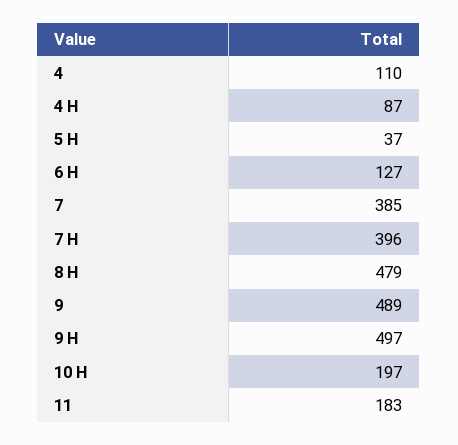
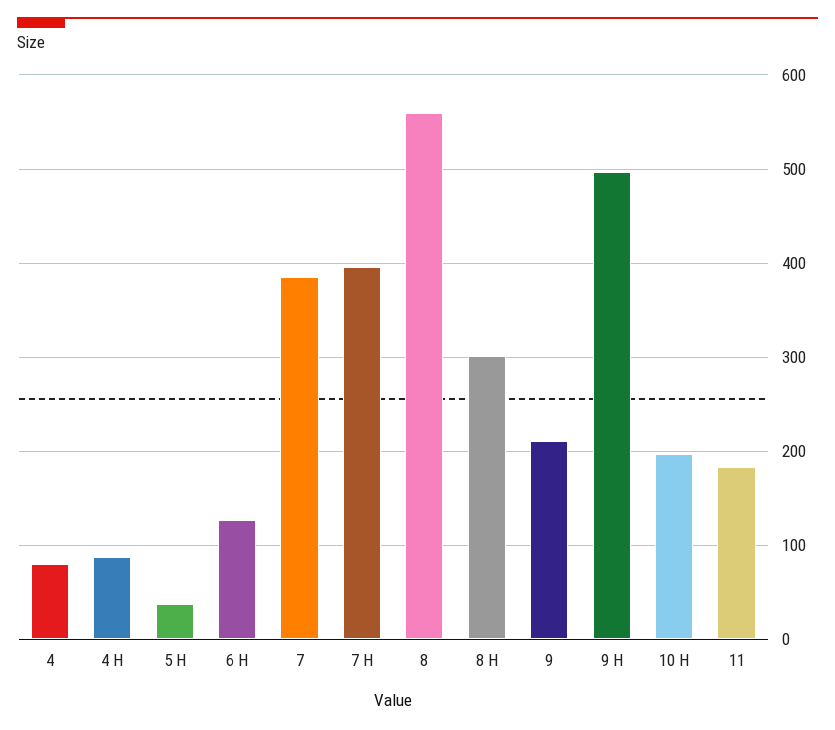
4: 110 -> 80
8 H: 479 -> 300
9: 489 -> 210
8: none -> 560

